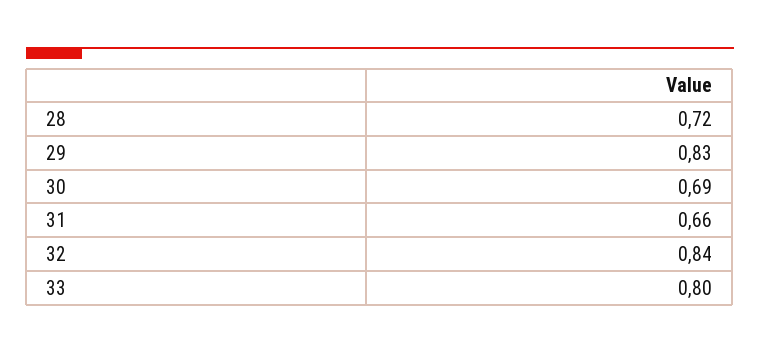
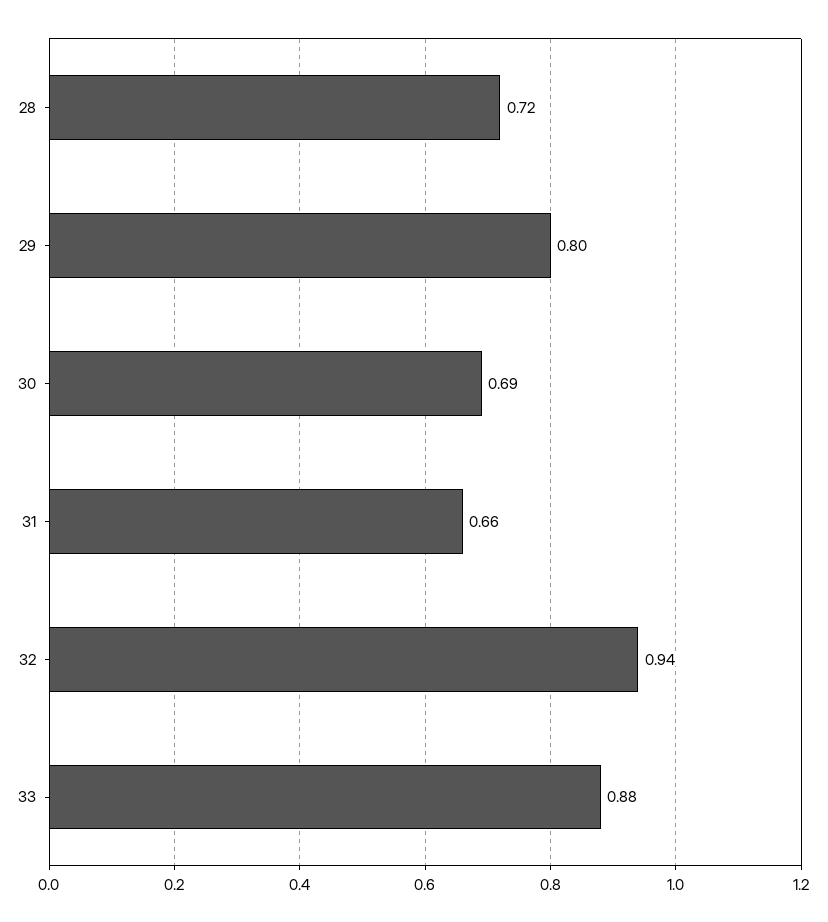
29: 0.83 -> 0.8
32: 0.84 -> 0.94
33: 0.8 -> 0.88

